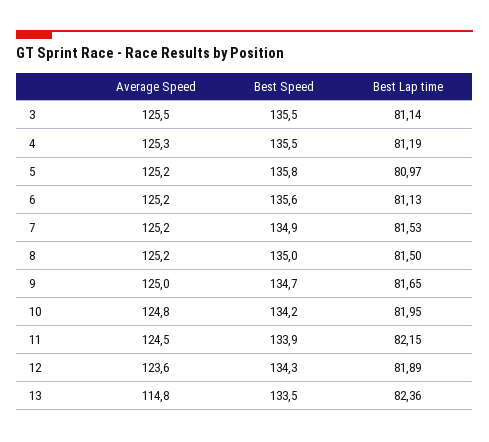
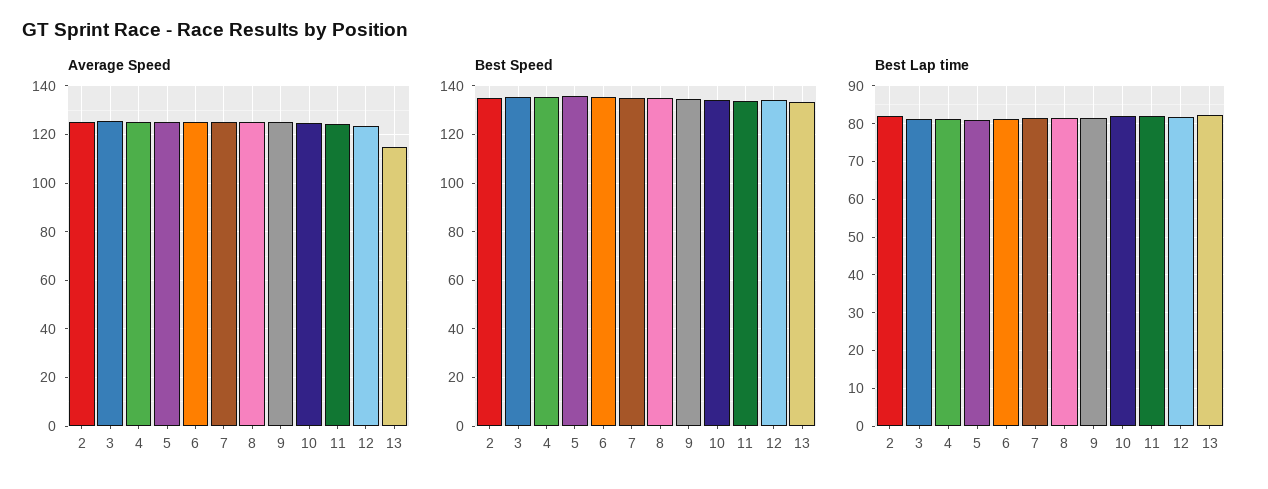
Average Speed, 2: none -> 125
Best Speed, 2: none -> 135
Best Lap time, 2: none -> 82

